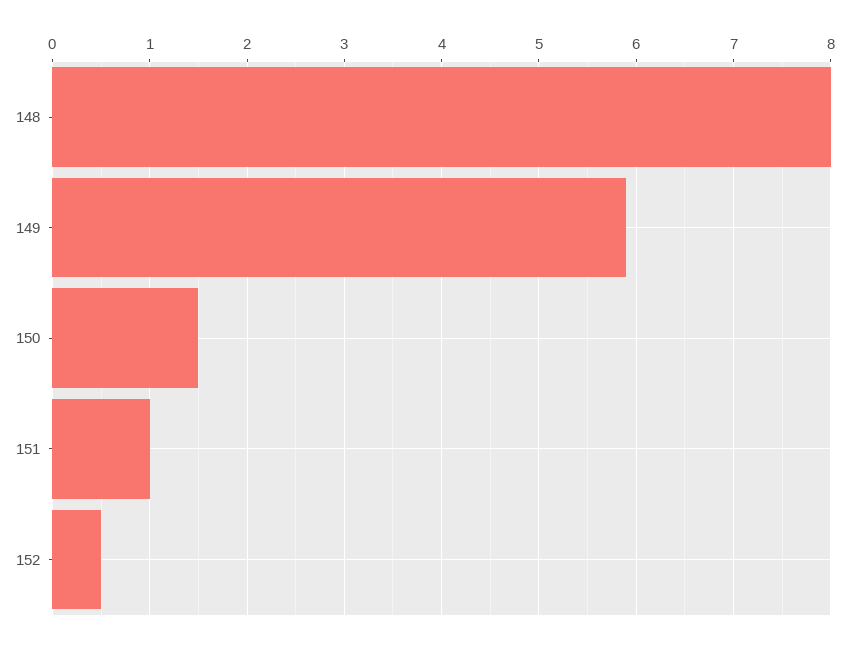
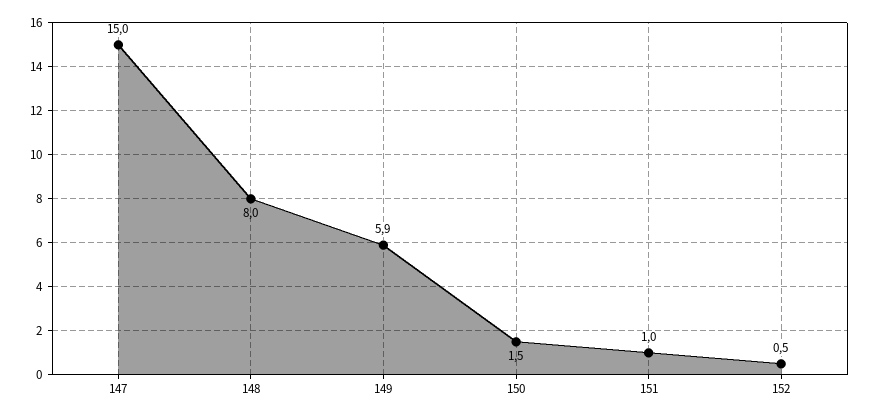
147: none -> 15

